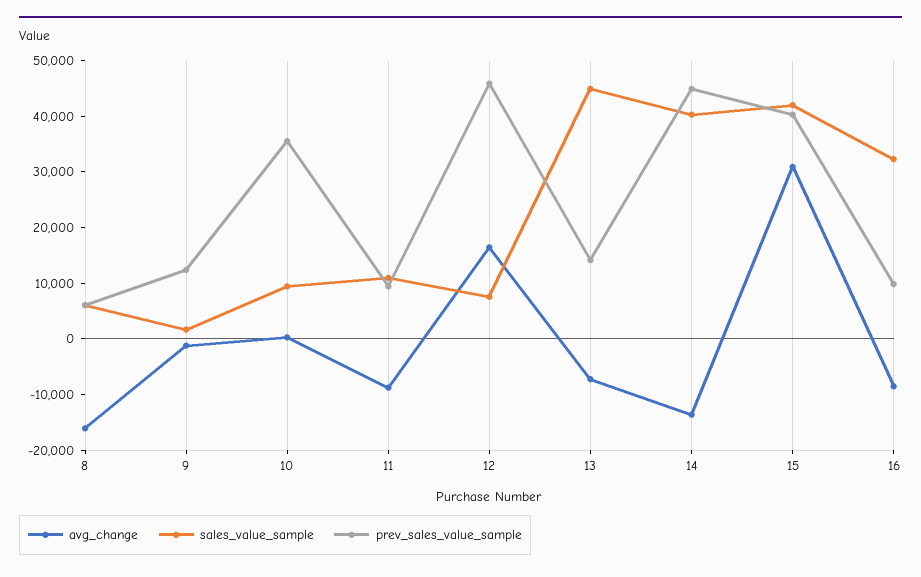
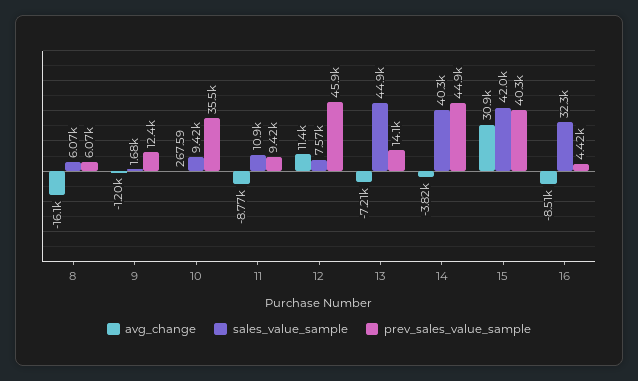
avg_change, 12: 16000 -> 11400
avg_change, 14: -14000 -> -3820
prev_sales_value_sample, 16: 10000 -> 4420

